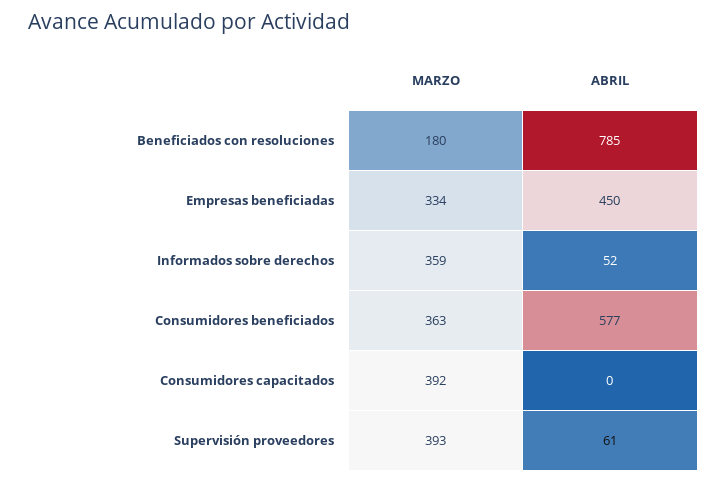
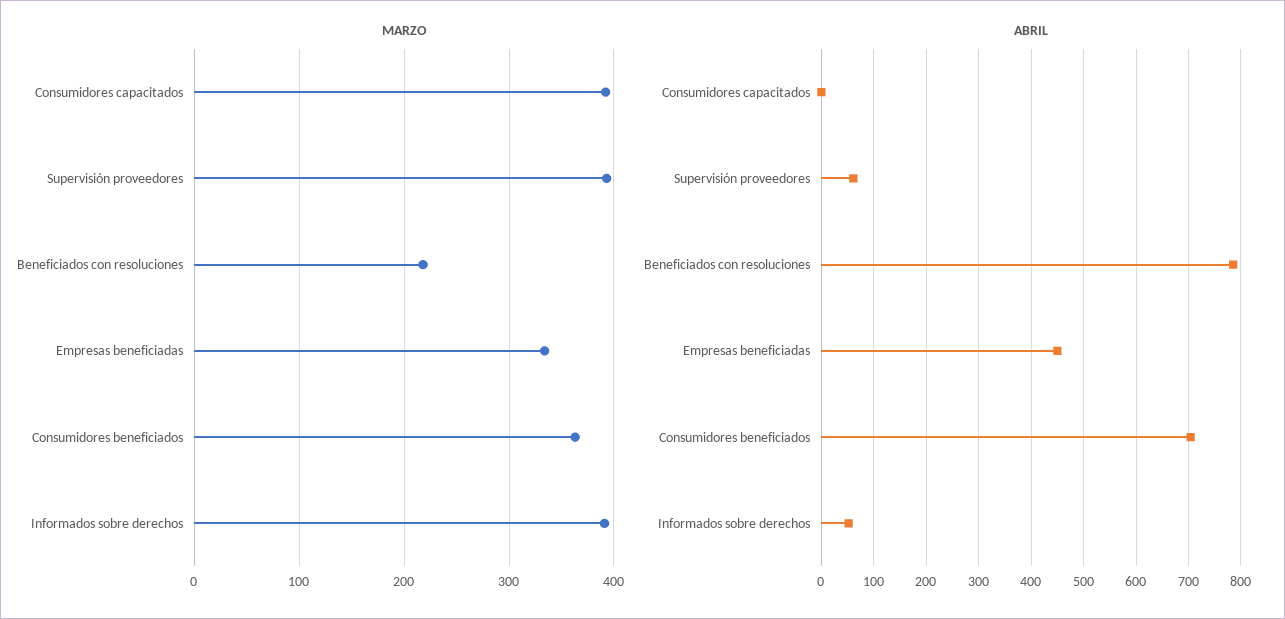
MARZO, Beneficiados con resoluciones: 180 -> 220
MARZO, Informados sobre derechos: 359 -> 390
ABRIL, Consumidores beneficiados: 577 -> 700

